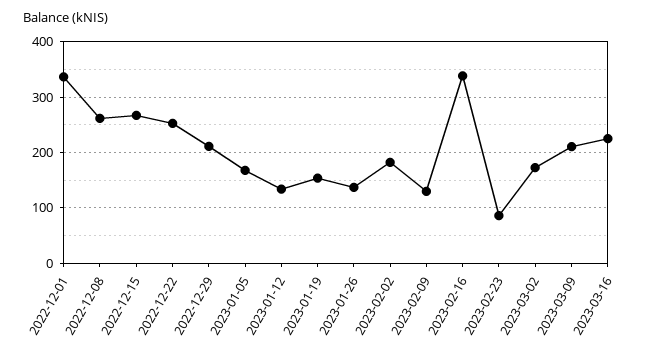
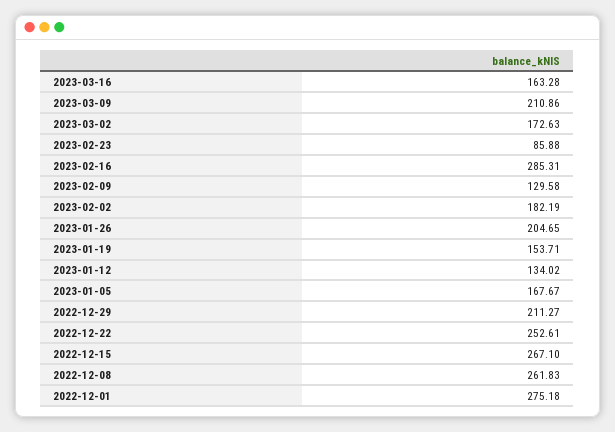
2022-12-01: 340 -> 275.18
2023-01-26: 140 -> 204.65
2023-02-16: 340 -> 285.31
2023-03-16: 220 -> 163.28

